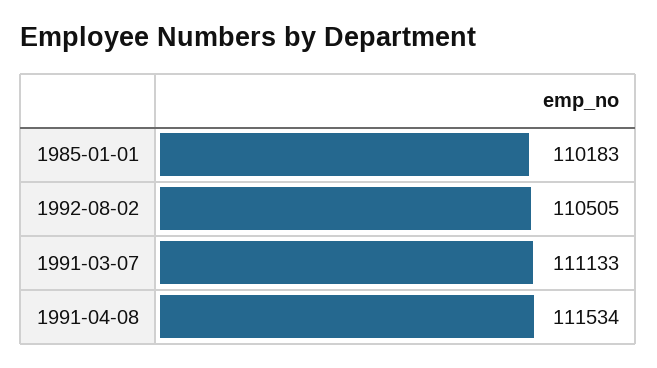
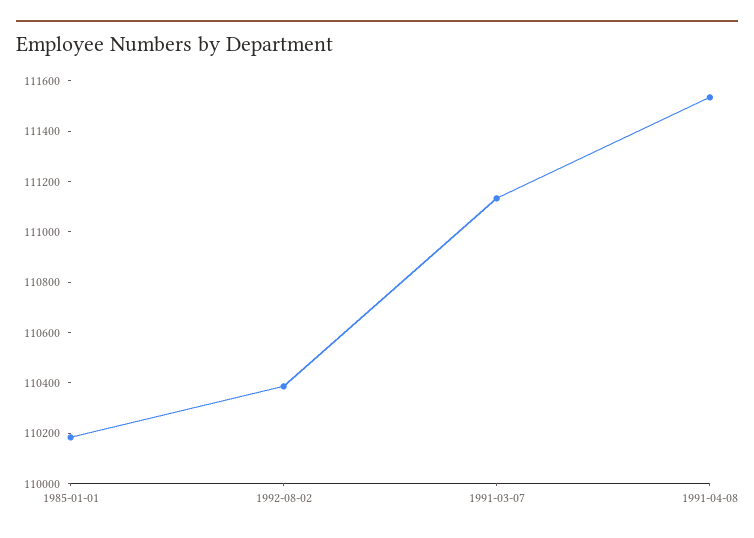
1992-08-02: 110505 -> 110400

